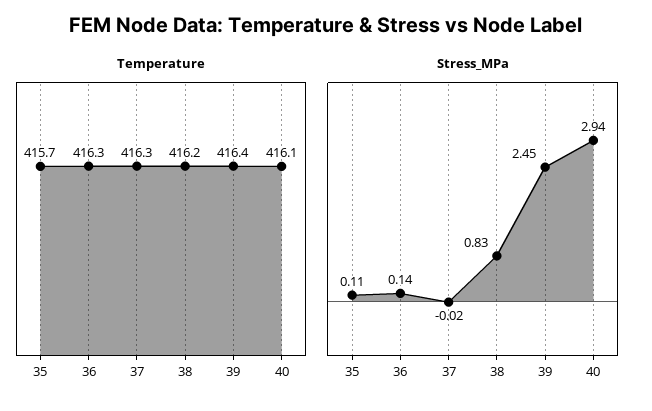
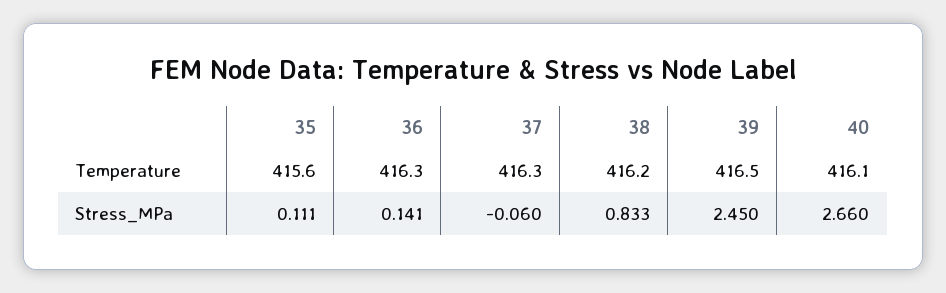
Temperature, 35: 415.7 -> 415.6
Temperature, 39: 416.4 -> 416.5
Stress_MPa, 37: -0.02 -> -0.06
Stress_MPa, 40: 2.94 -> 2.66

